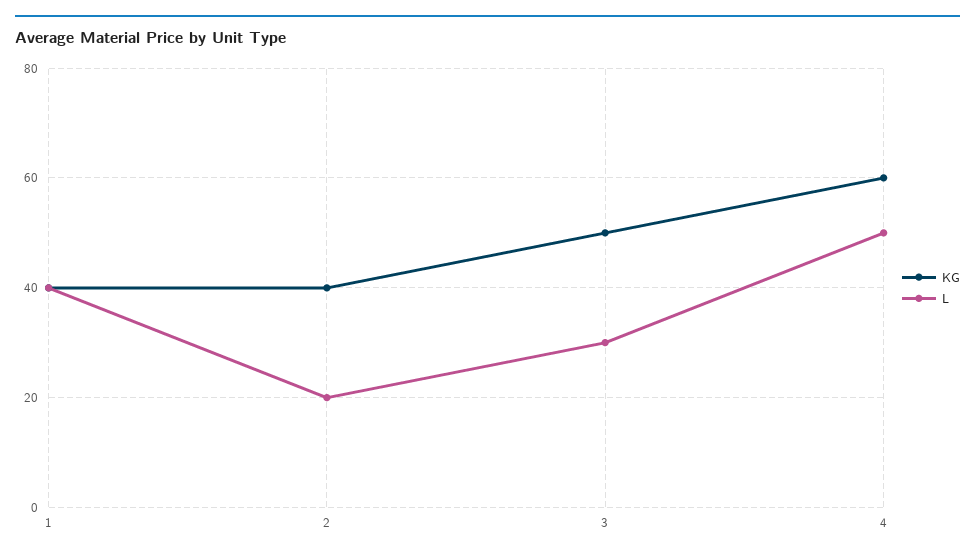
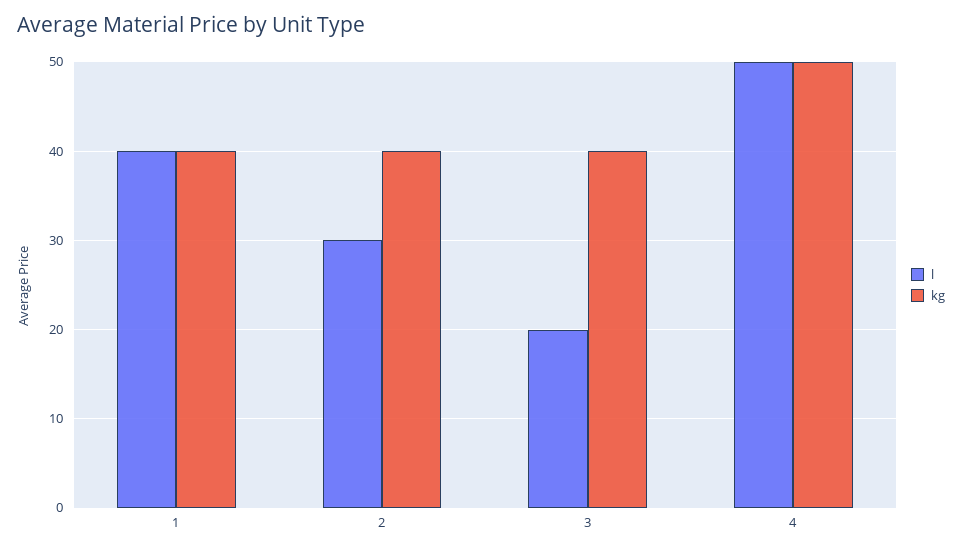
L, 2: 20 -> 30
KG, 3: 50 -> 40
L, 3: 30 -> 20
KG, 4: 60 -> 50

